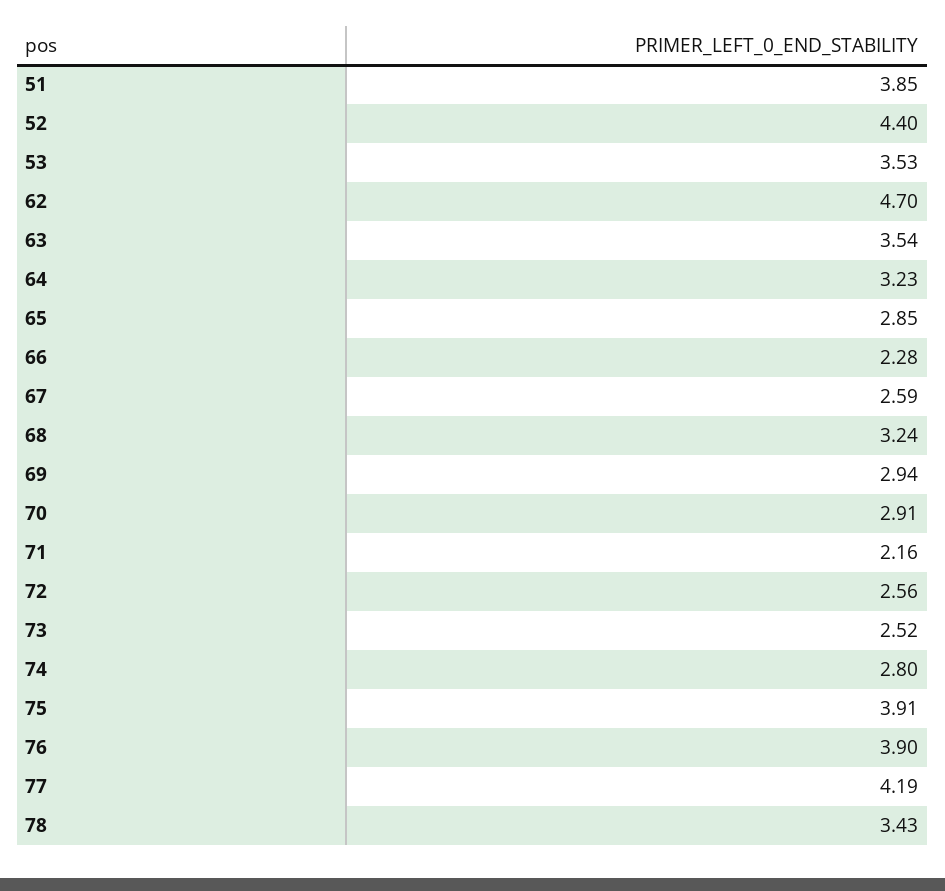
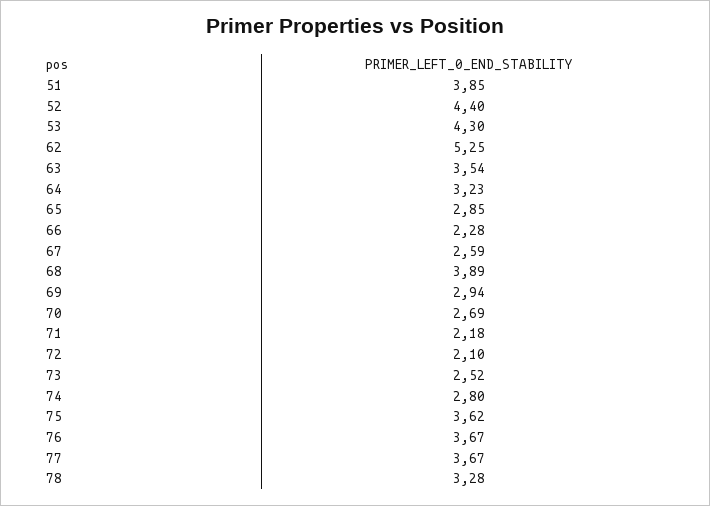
53: 3.53 -> 4.3
62: 4.7 -> 5.25
68: 3.24 -> 3.89
70: 2.91 -> 2.69
71: 2.16 -> 2.18
72: 2.56 -> 2.1
75: 3.91 -> 3.62
76: 3.9 -> 3.67
77: 4.19 -> 3.67
78: 3.43 -> 3.28

